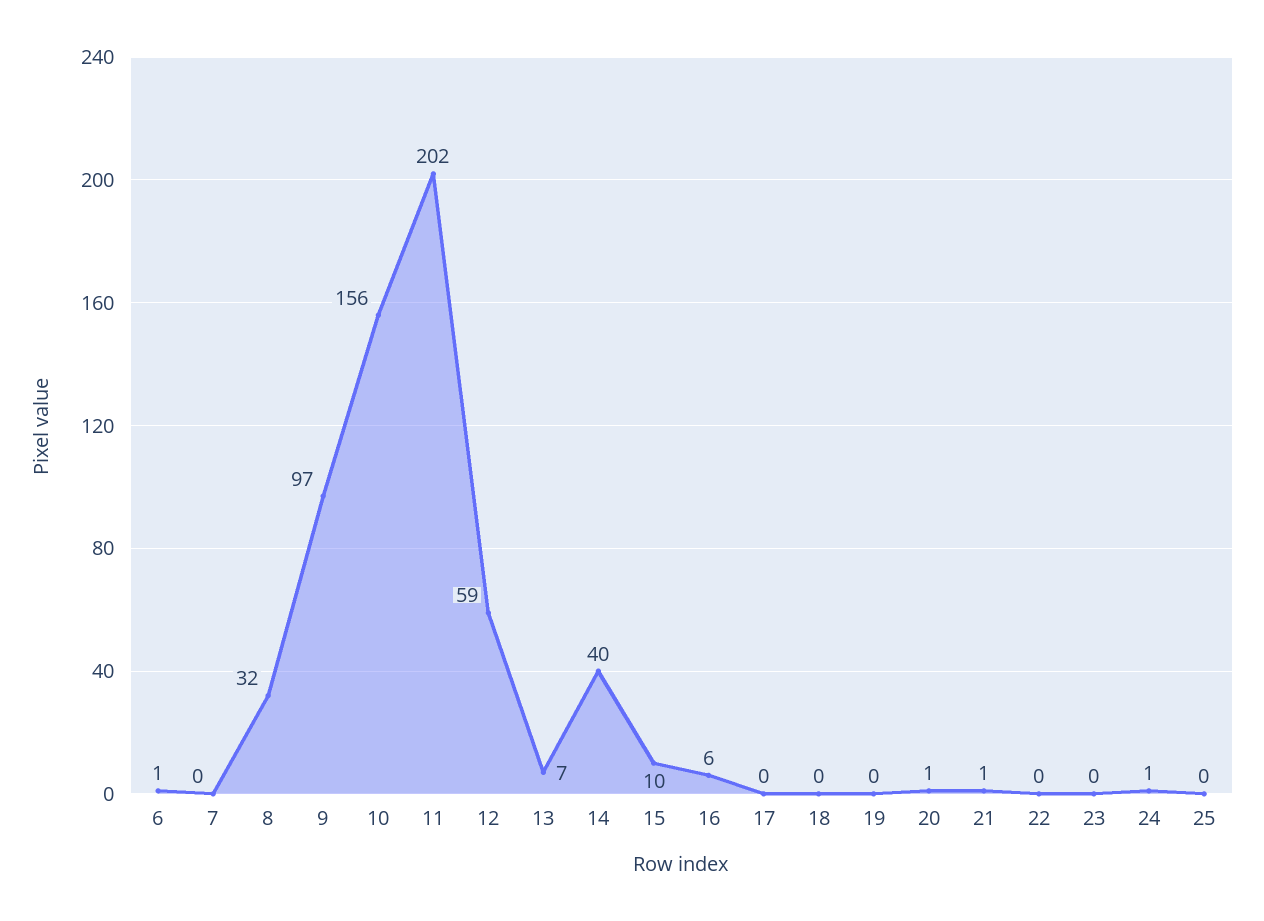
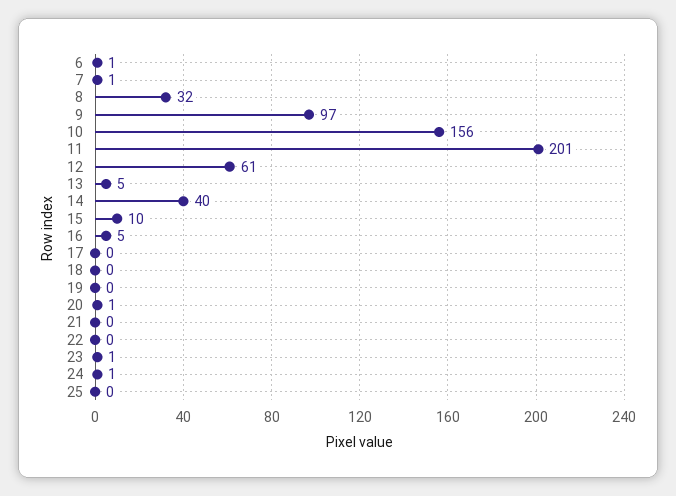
7: 0 -> 1
11: 202 -> 201
12: 59 -> 61
13: 7 -> 5
16: 6 -> 5
21: 1 -> 0
23: 0 -> 1

